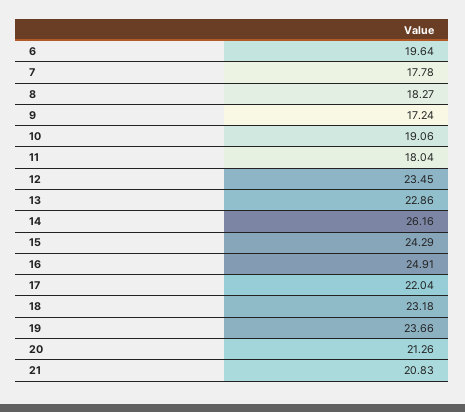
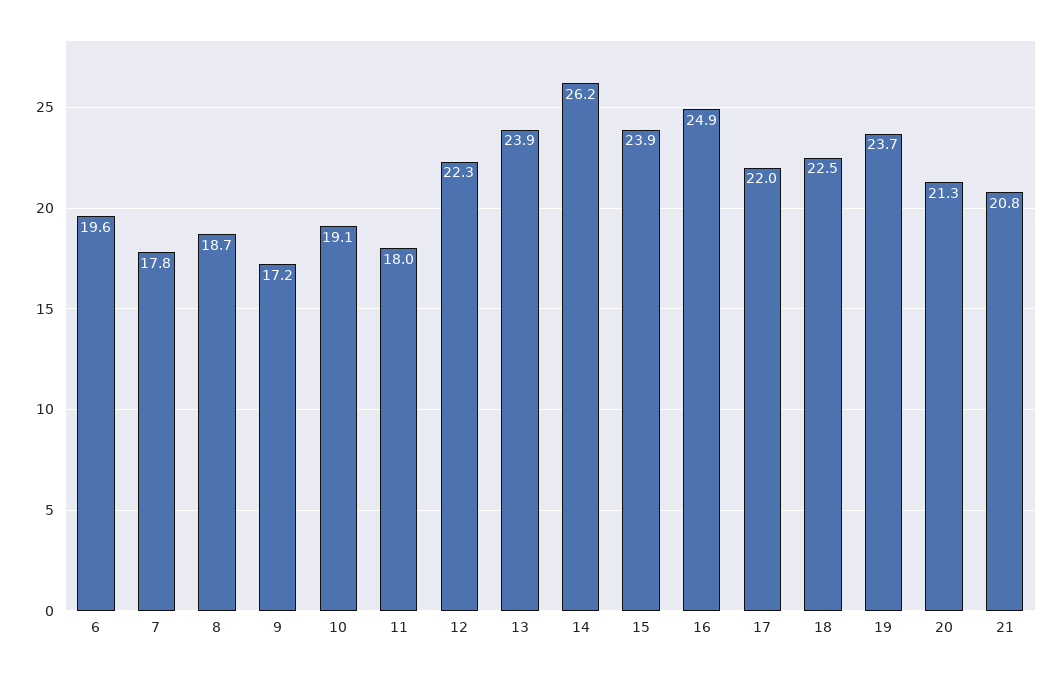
8: 18.27 -> 18.7
12: 23.45 -> 22.3
13: 22.86 -> 23.9
15: 24.29 -> 23.9
18: 23.18 -> 22.5

